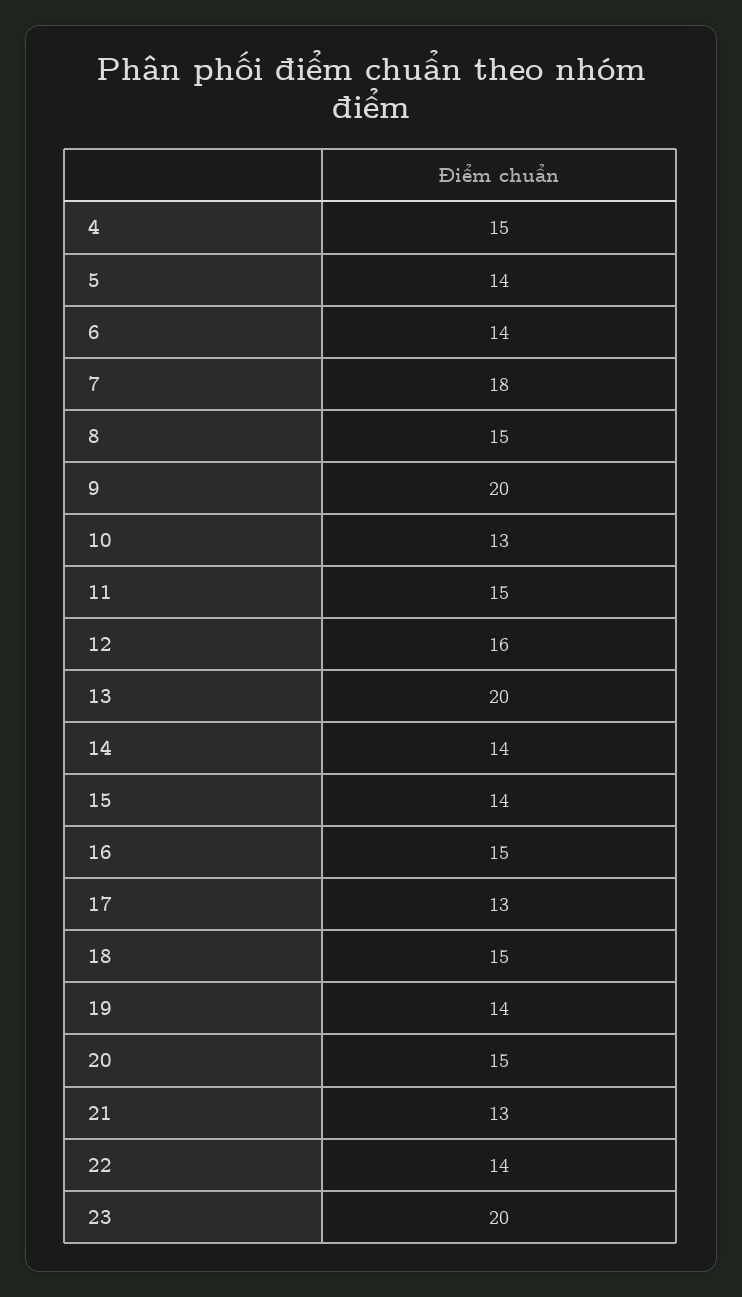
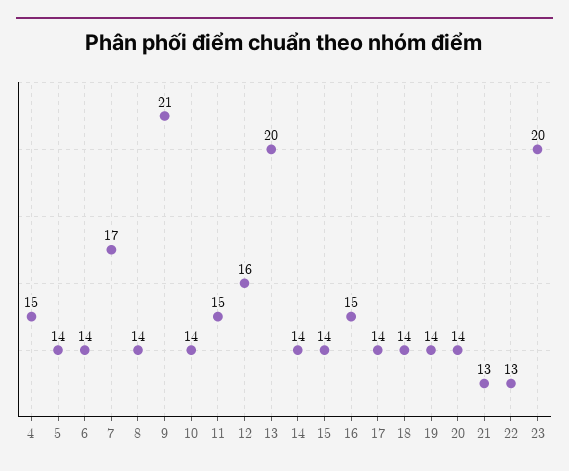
7: 18 -> 17
8: 15 -> 14
9: 20 -> 21
10: 13 -> 14
17: 13 -> 14
18: 15 -> 14
20: 15 -> 14
22: 14 -> 13

